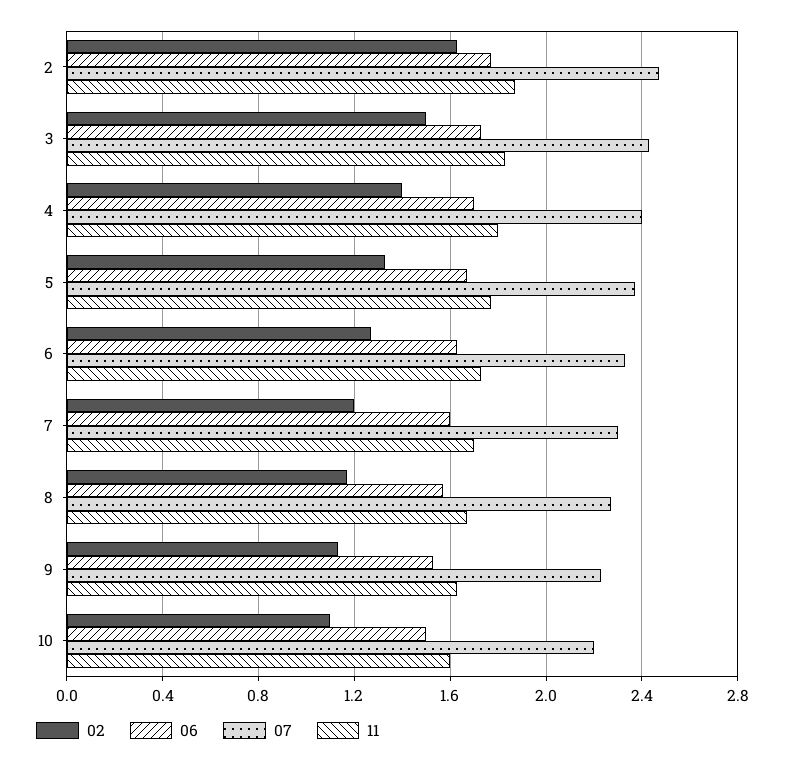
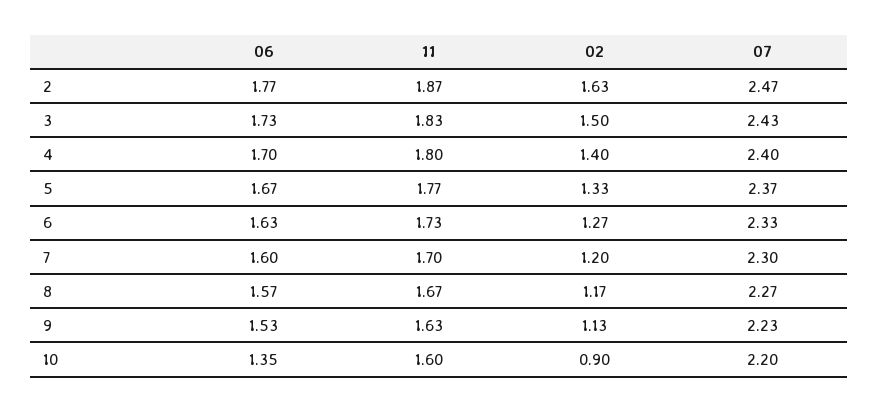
02, 10: 1.1 -> 0.9
06, 10: 1.5 -> 1.35

